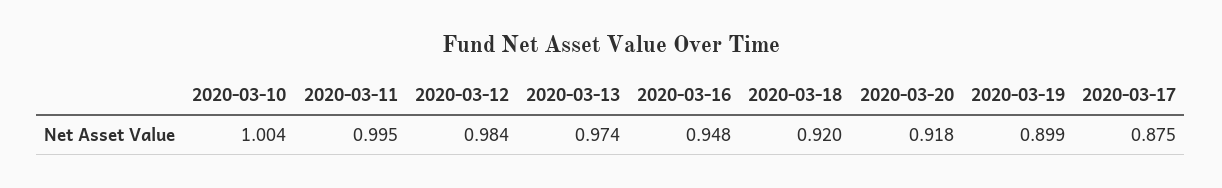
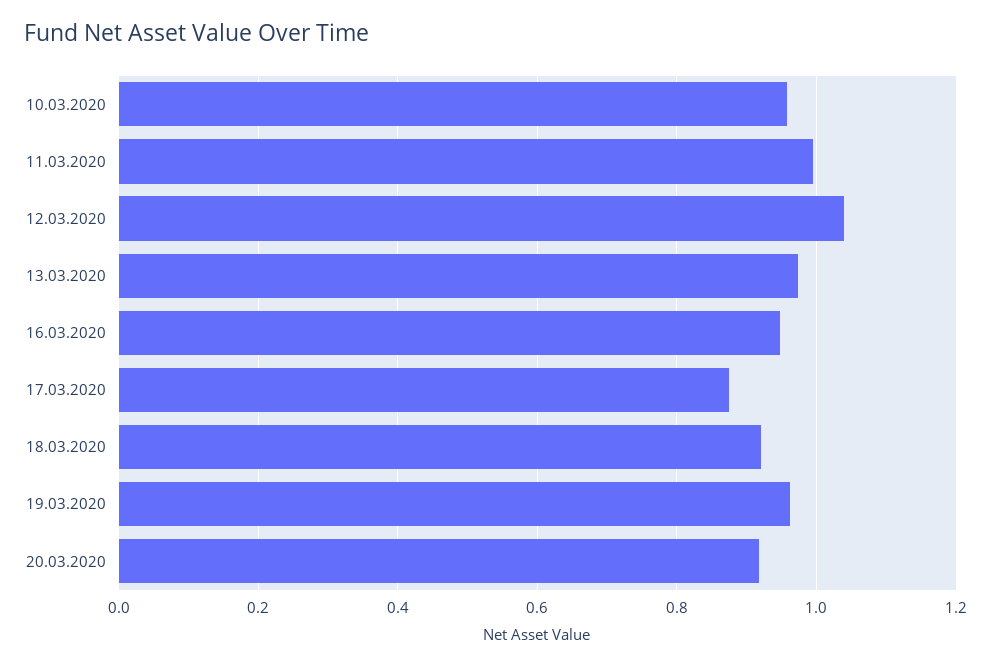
2020-03-10: 1.004 -> 0.96
2020-03-12: 0.984 -> 1.04
2020-03-19: 0.899 -> 0.96

